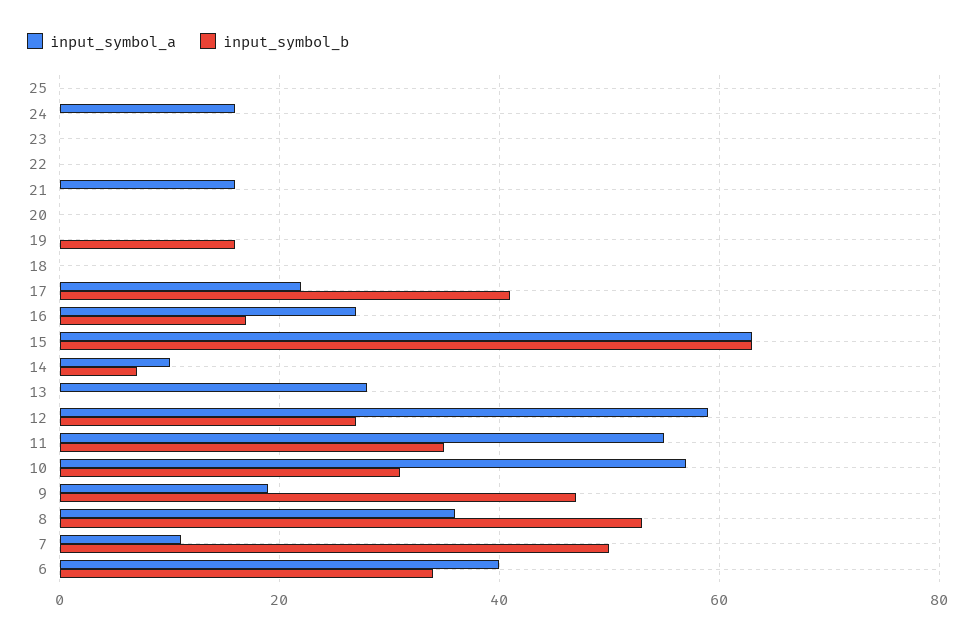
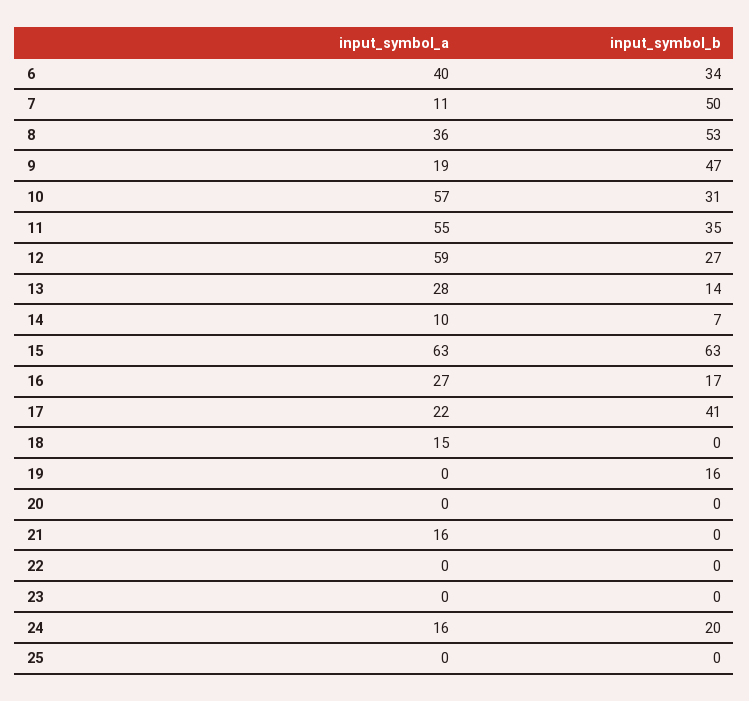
input_symbol_b, 24: 0 -> 20
input_symbol_a, 18: 0 -> 15
input_symbol_b, 13: 0 -> 14

